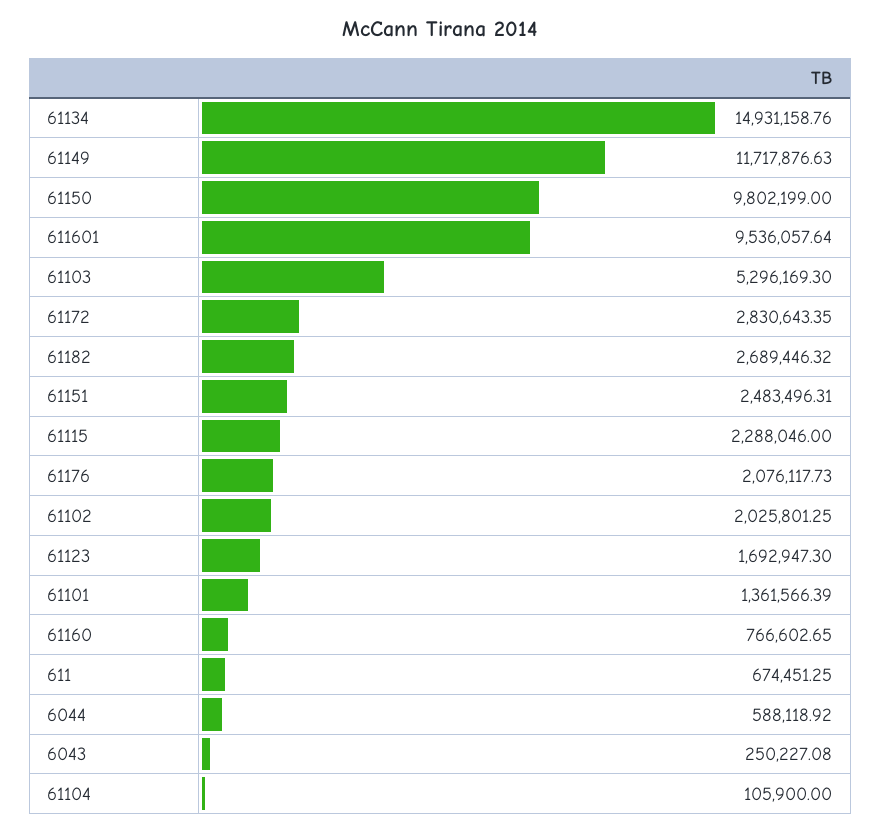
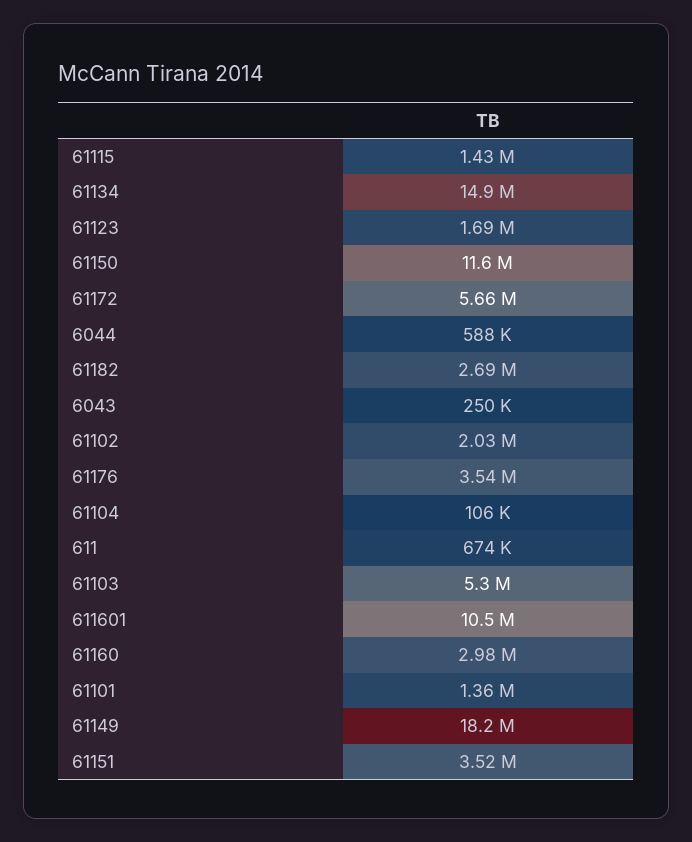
61149: 11717876.63 -> 18200000
61150: 9802199 -> 11600000
611601: 9536057.64 -> 10500000
61172: 2830643.35 -> 5660000
61151: 2483496.31 -> 3520000
61115: 2288046 -> 1430000
61176: 2076117.73 -> 3540000
61160: 766602.65 -> 2980000

